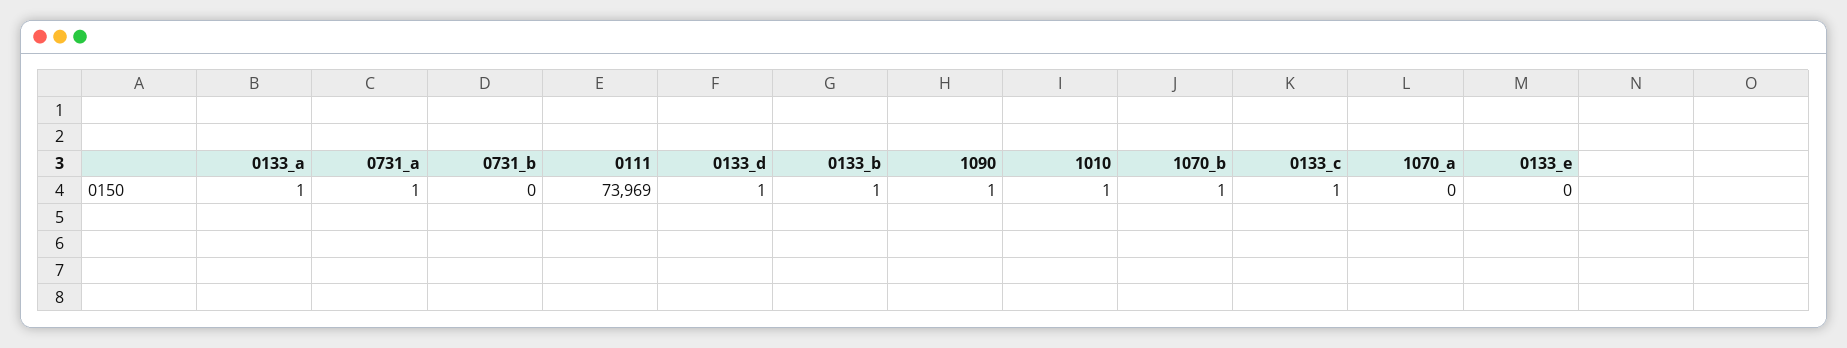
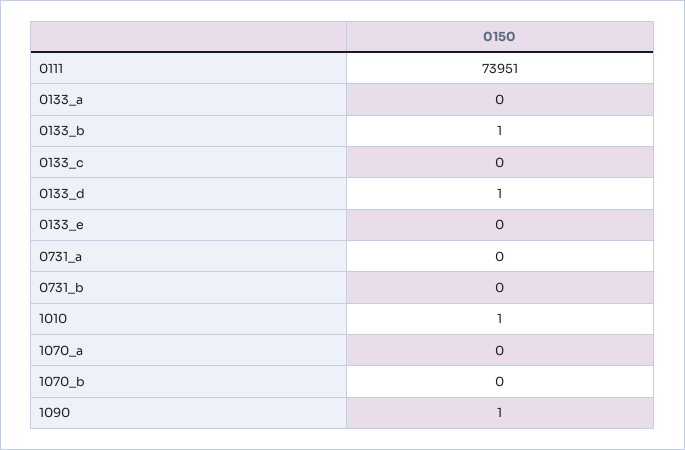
0133_a: 1 -> 0
0731_a: 1 -> 0
0111: 73969 -> 73951
1070_b: 1 -> 0
0133_c: 1 -> 0

